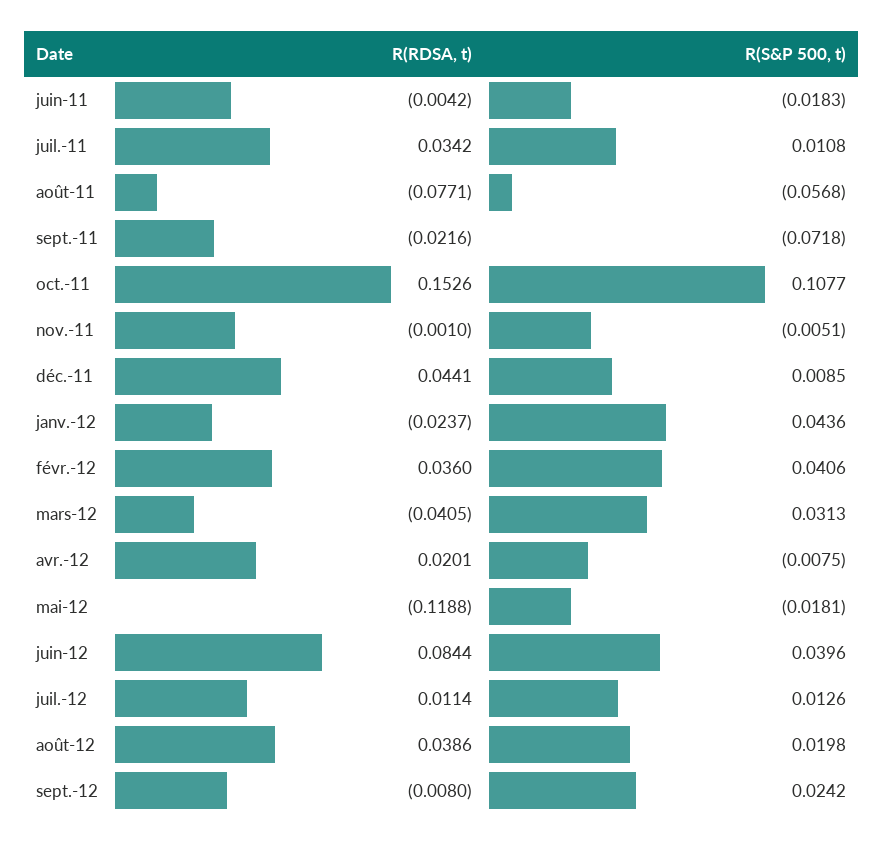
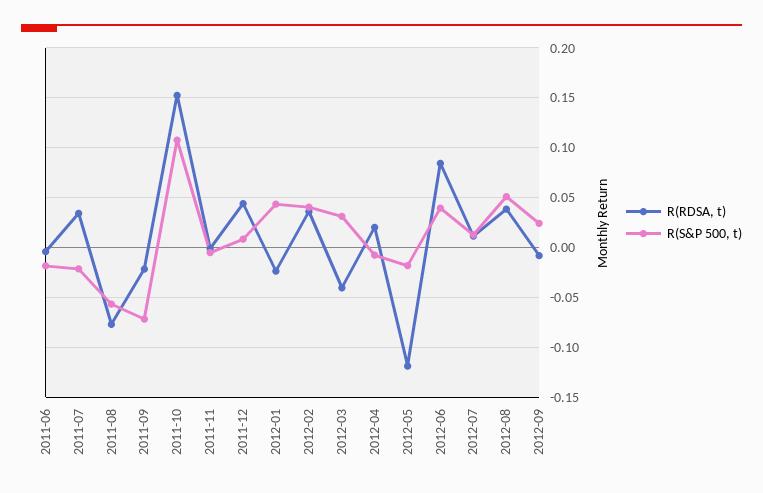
R(S&P 500, t), juil.-11: 0.0108 -> -0.02
R(S&P 500, t), août-12: 0.0198 -> 0.05

